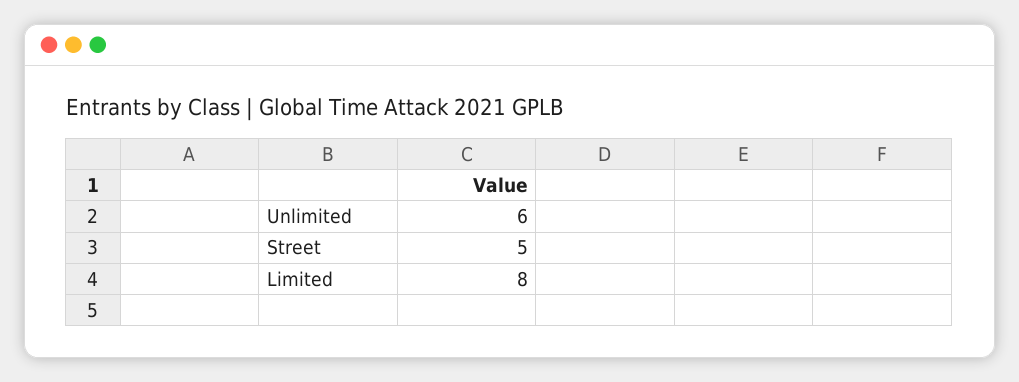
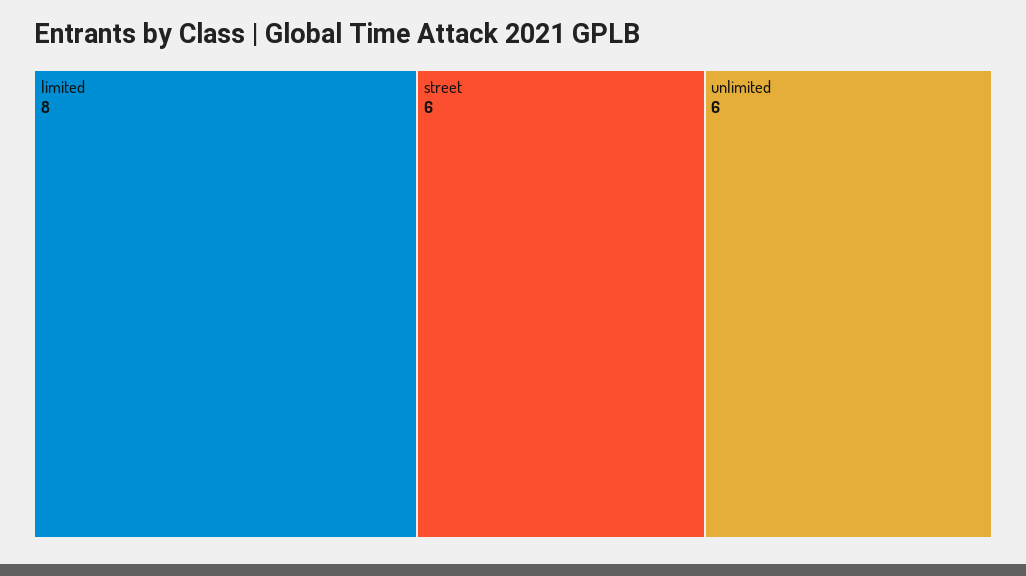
Street: 5 -> 6

